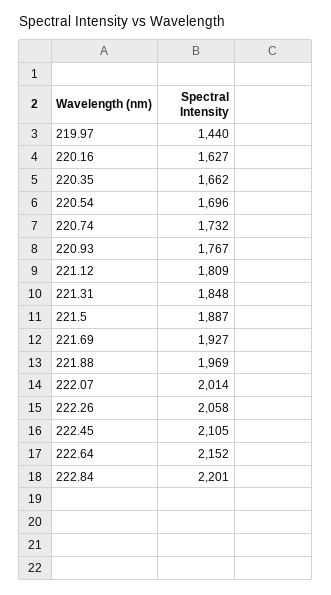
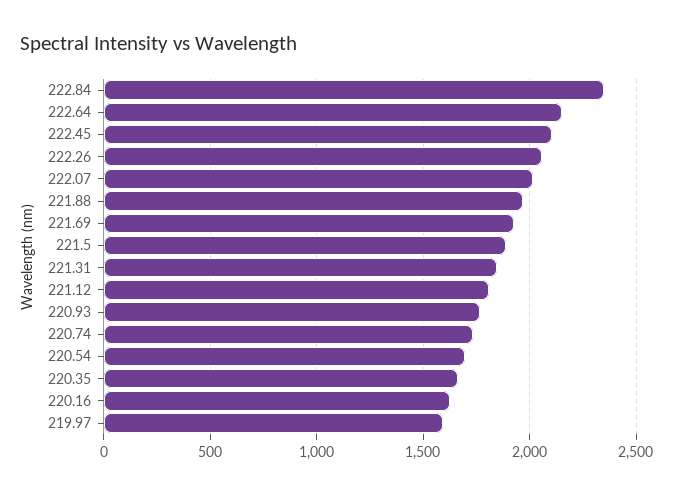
219.97: 1440 -> 1600
222.84: 2201 -> 2350

